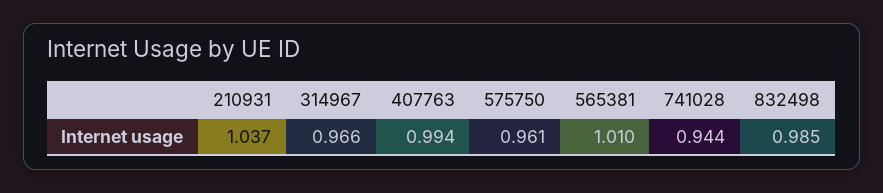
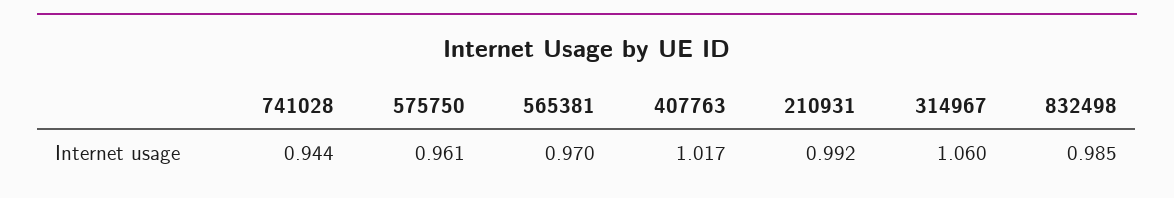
210931: 1.037 -> 0.992
314967: 0.966 -> 1.06
407763: 0.994 -> 1.017
565381: 1.01 -> 0.97

